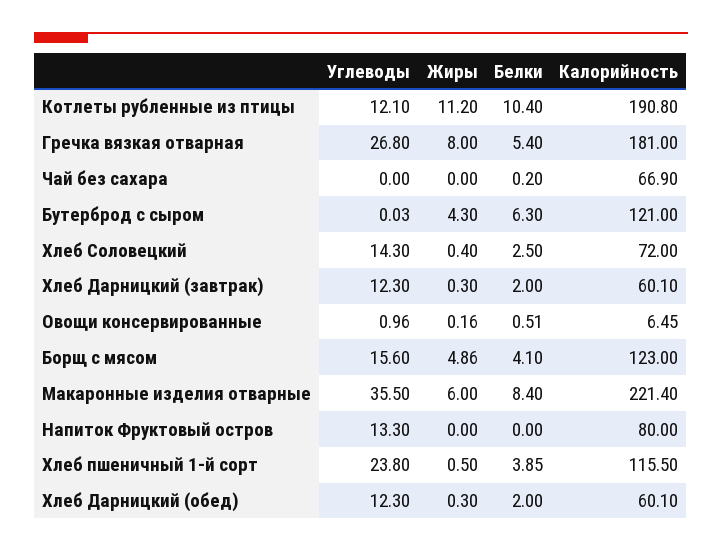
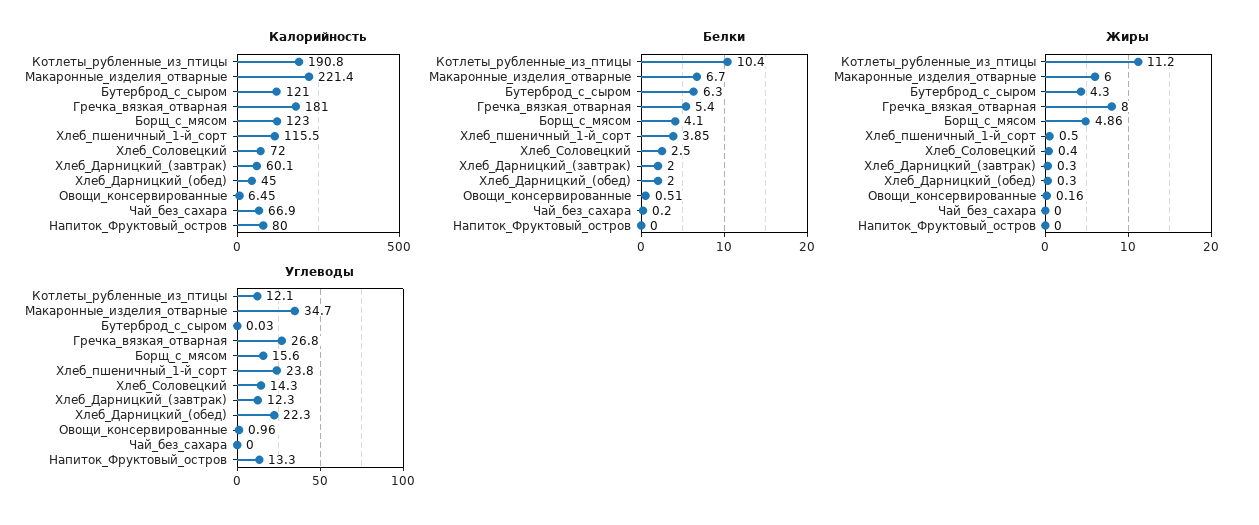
Углеводы, Макаронные изделия отварные: 35.5 -> 34.7
Белки, Макаронные изделия отварные: 8.4 -> 6.7
Углеводы, Хлеб Дарницкий (обед): 12.3 -> 22.3
Калорийность, Хлеб Дарницкий (обед): 60.1 -> 45

